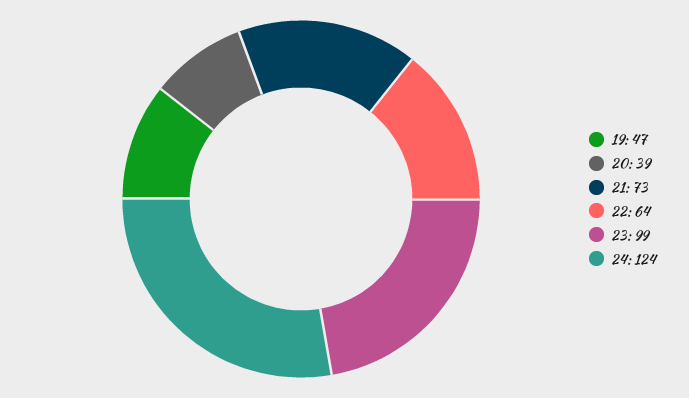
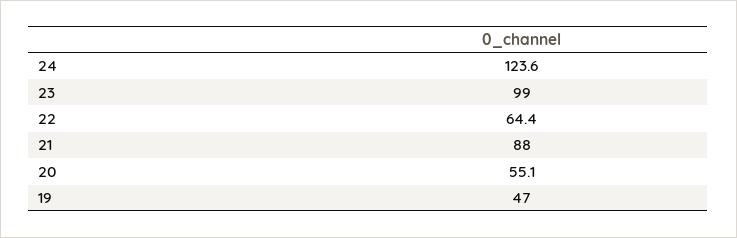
20: 39 -> 55.1
21: 73 -> 88

